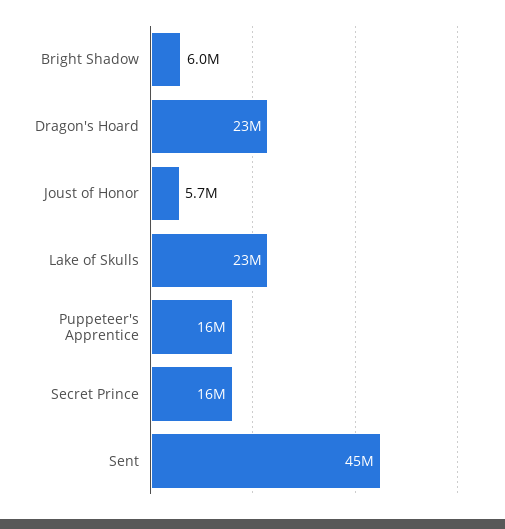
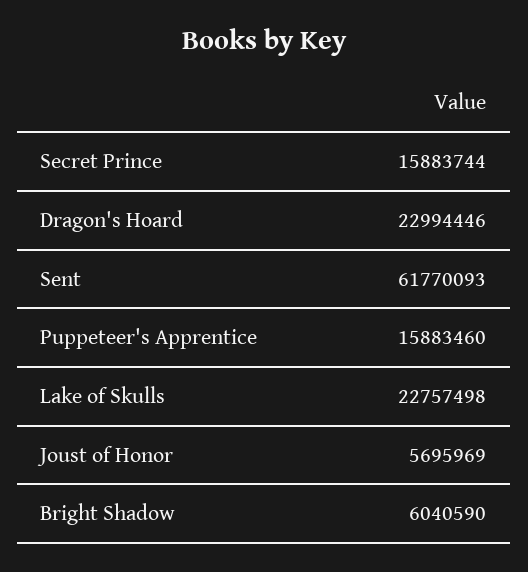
Sent: 45000000 -> 61770093

